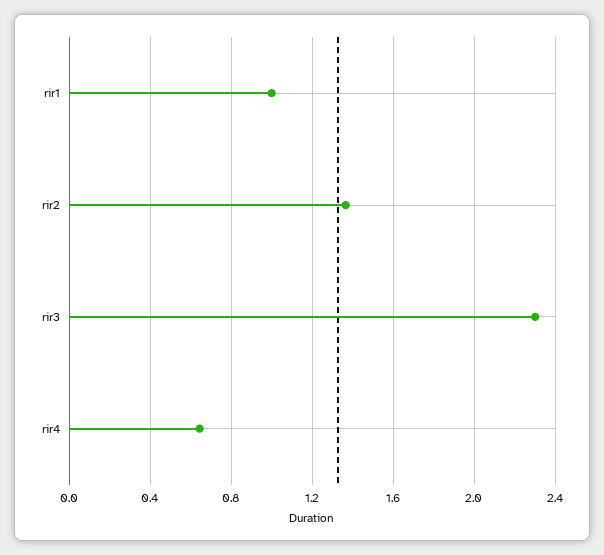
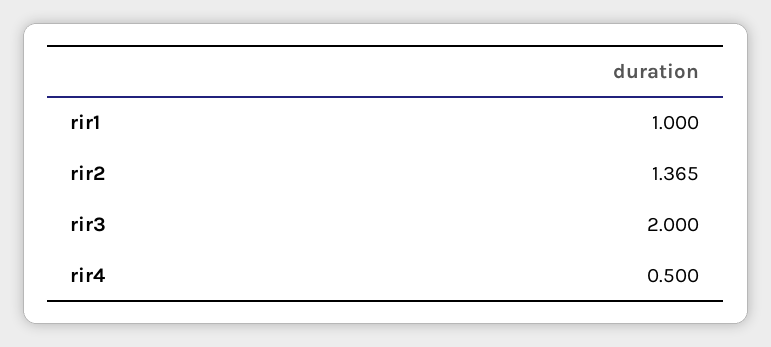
rir3: 2.3 -> 2
rir4: 0.65 -> 0.5

